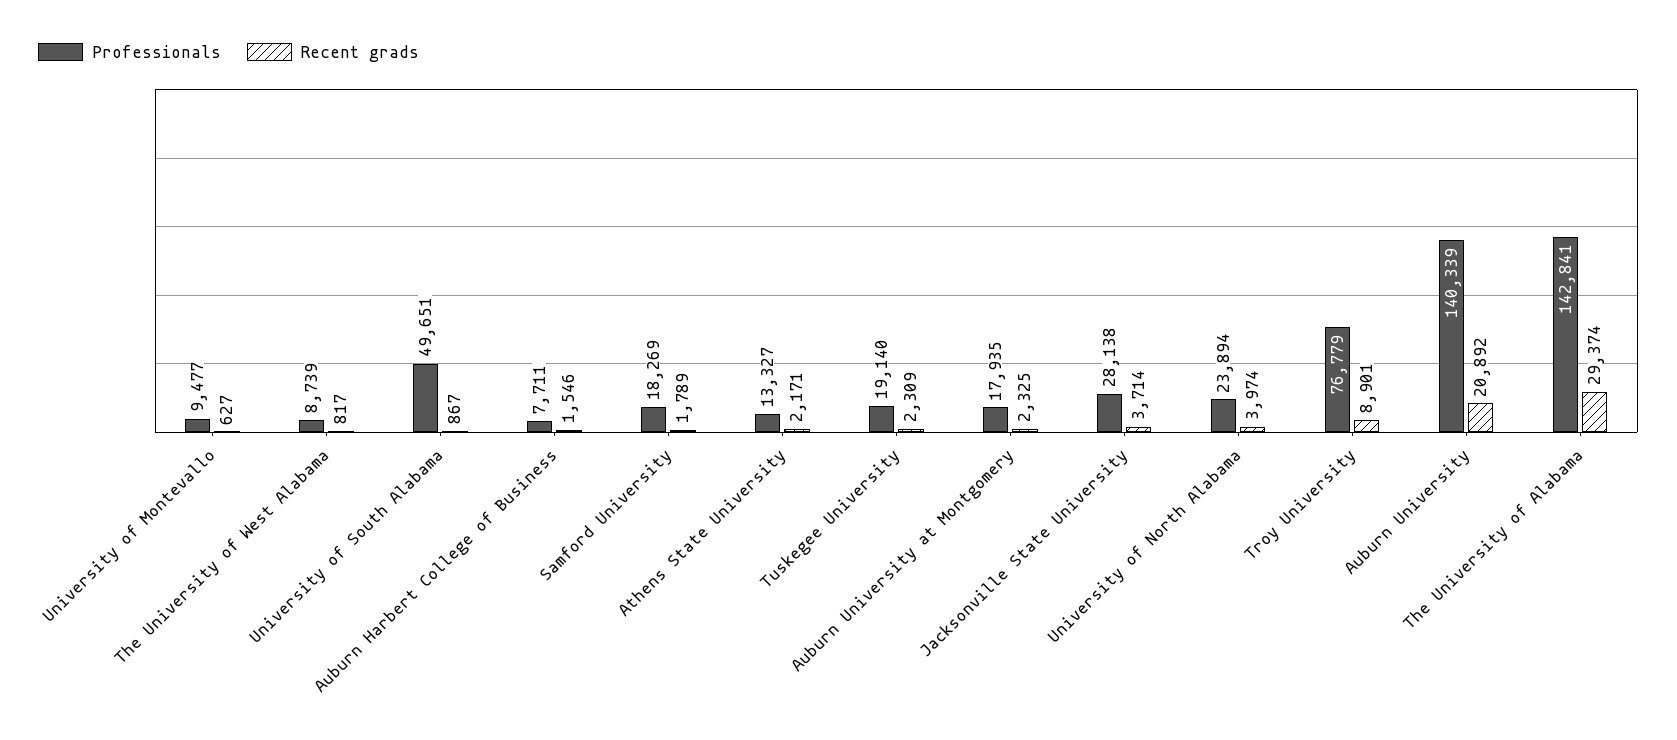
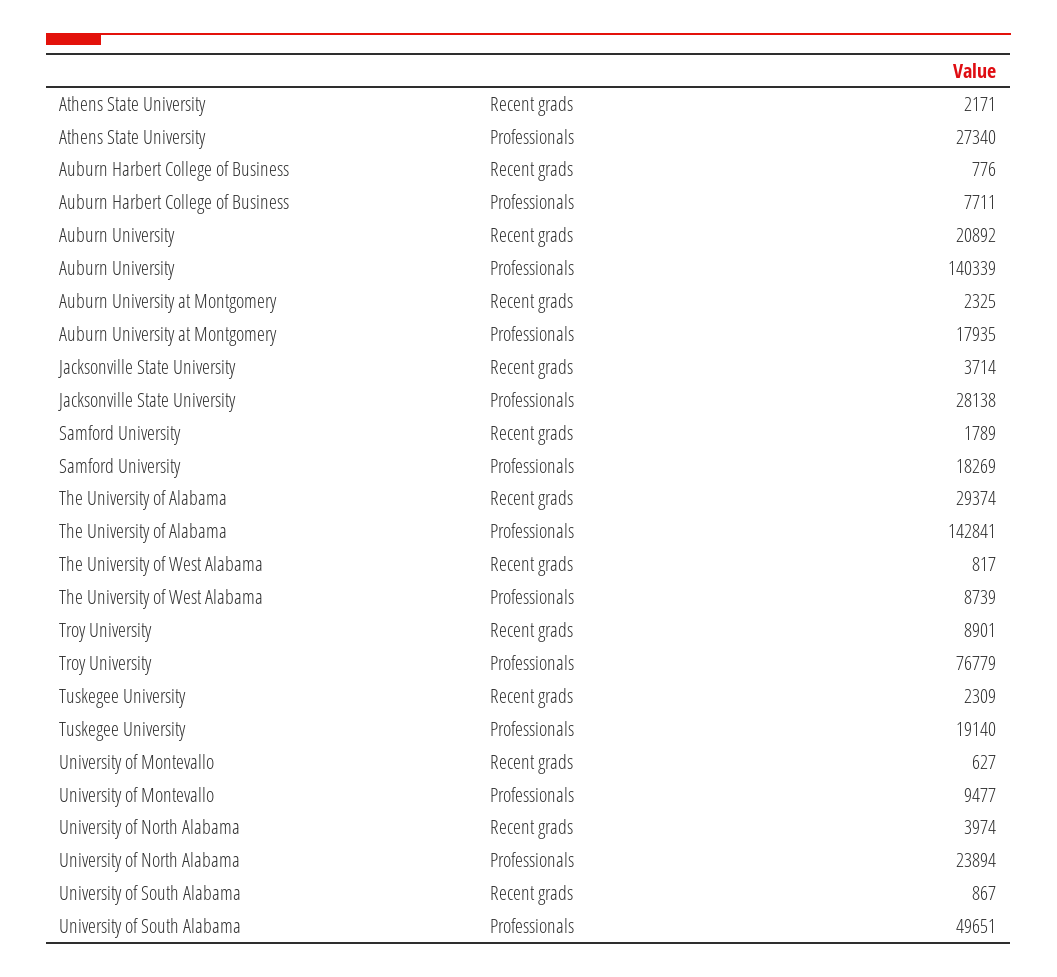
Recent grads, Auburn Harbert College of Business: 1546 -> 776
Professionals, Athens State University: 13327 -> 27340

